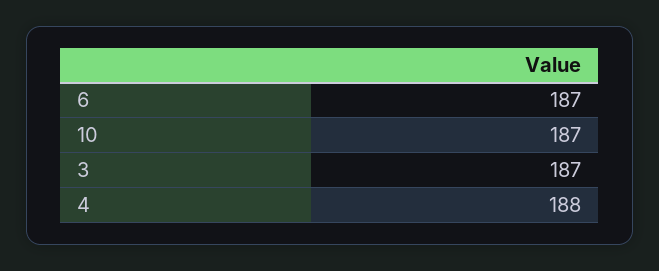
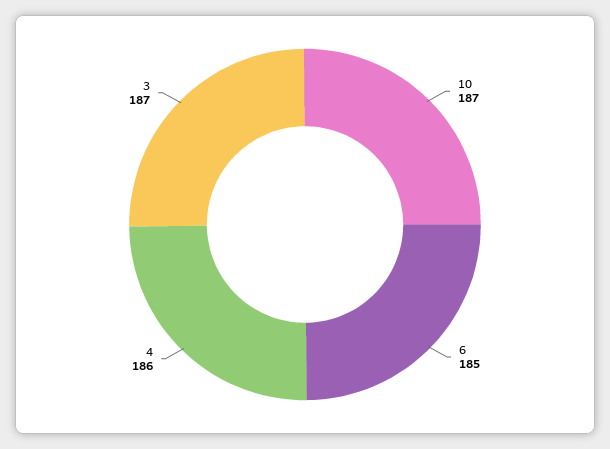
6: 187 -> 185
4: 188 -> 186

